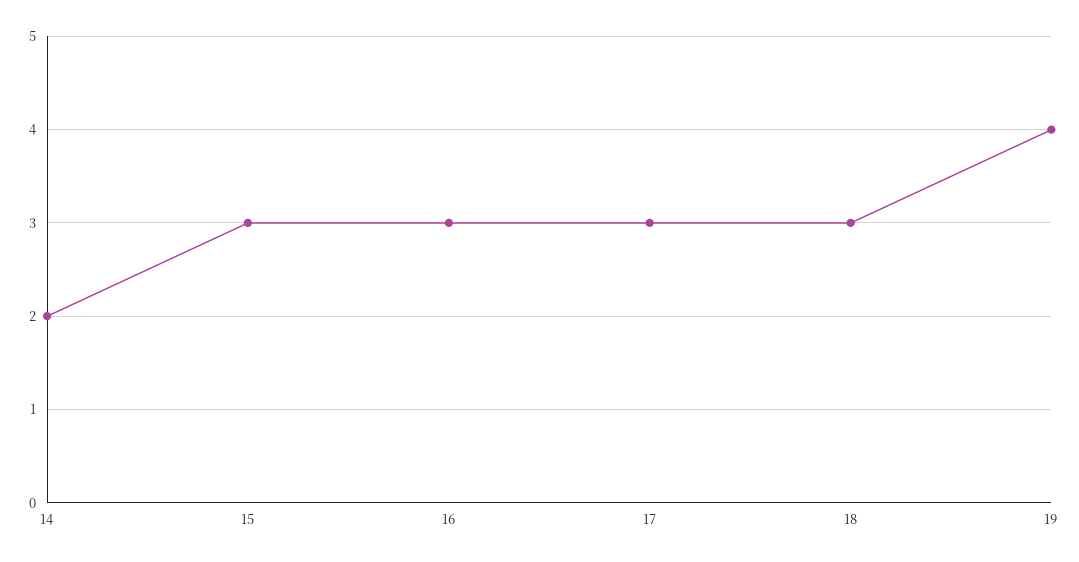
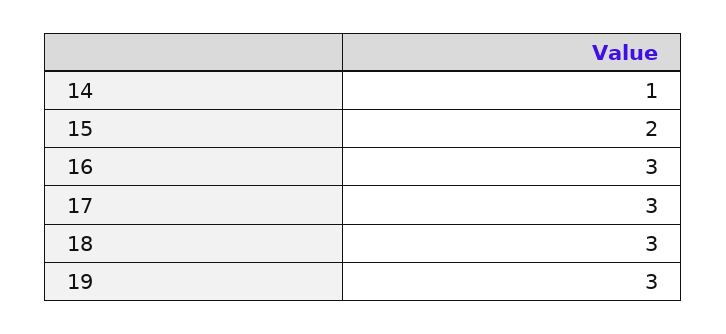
14: 2 -> 1
15: 3 -> 2
19: 4 -> 3

